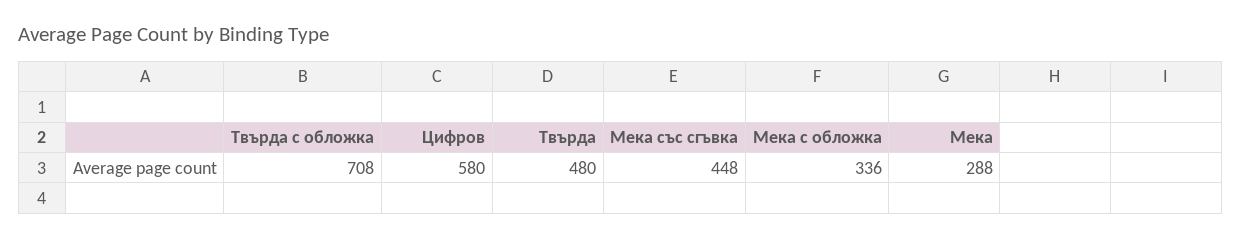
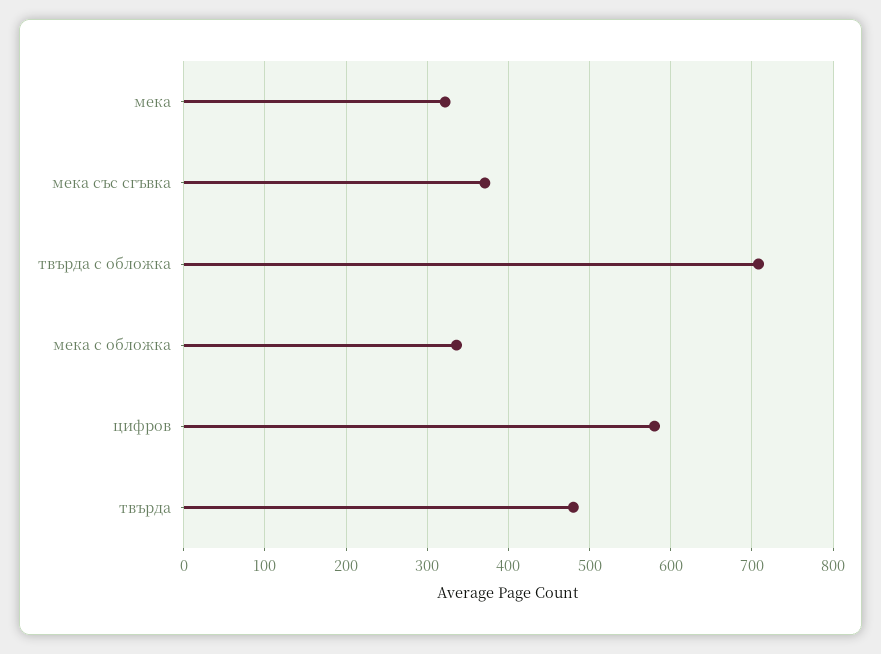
Мека със сгъвка: 448 -> 370
Мека: 288 -> 320

